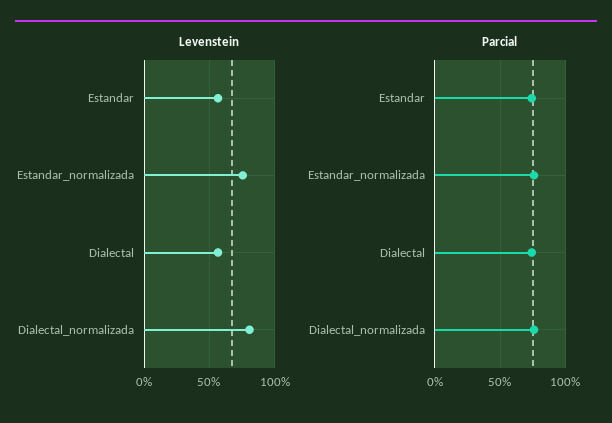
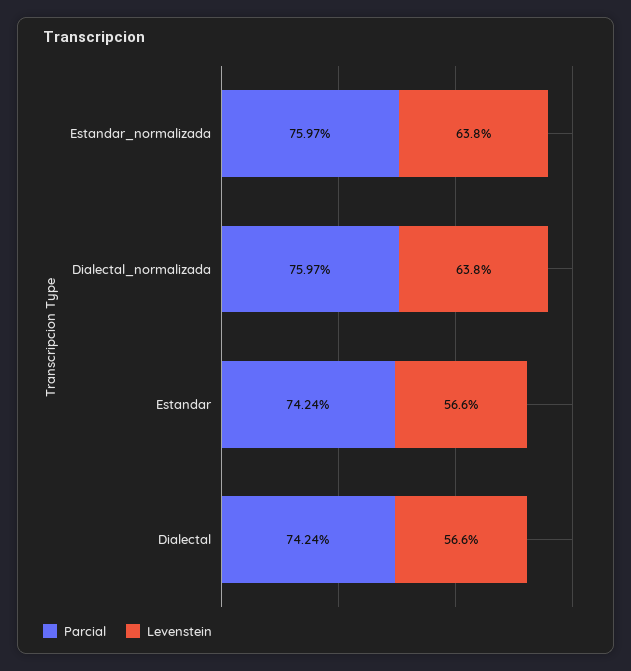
Levenstein, Estandar_normalizada: 75 -> 63.8
Levenstein, Dialectal_normalizada: 80 -> 63.8

